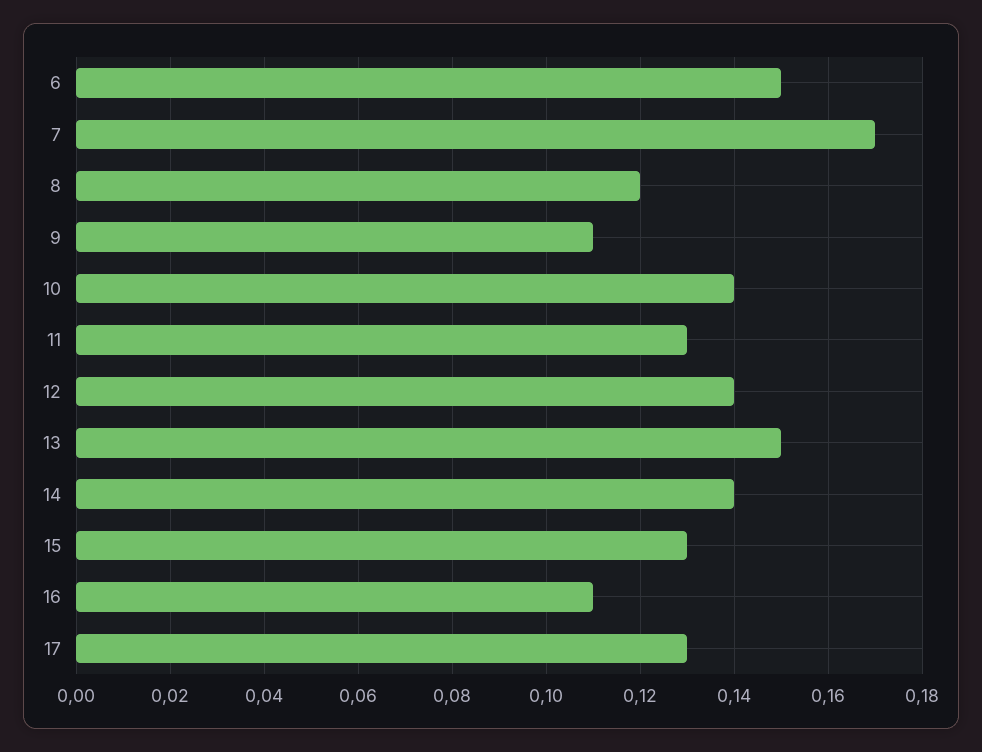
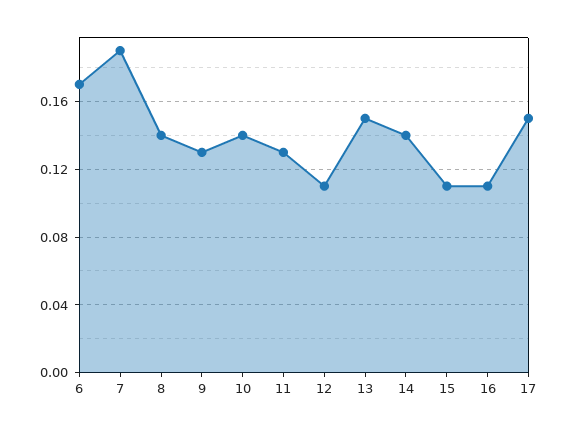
6: 0.15 -> 0.17
7: 0.17 -> 0.19
8: 0.12 -> 0.14
9: 0.11 -> 0.13
12: 0.14 -> 0.11
15: 0.13 -> 0.11
17: 0.13 -> 0.15

